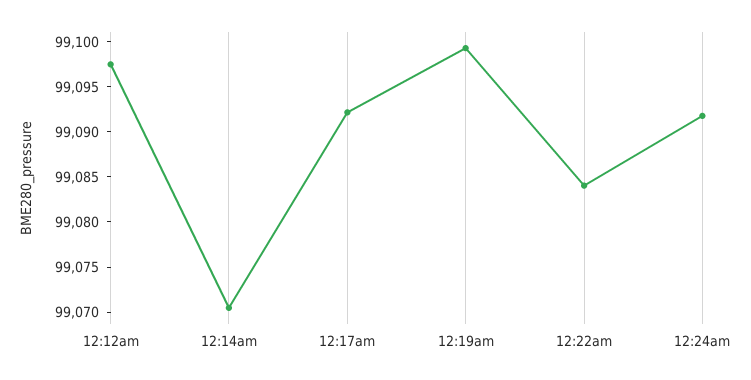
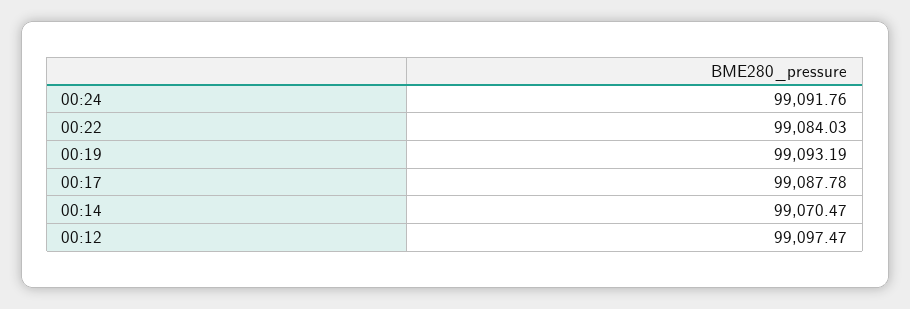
12:17am: 99092 -> 99087.78
12:19am: 99099 -> 99093.19

